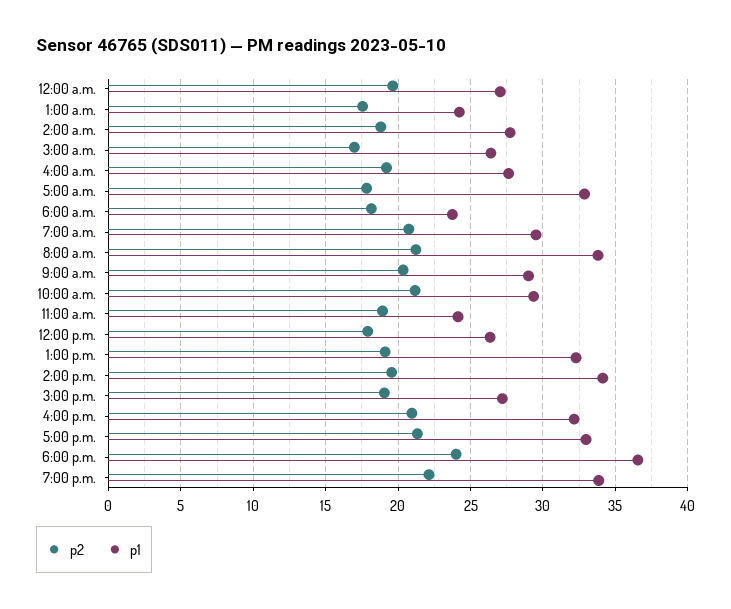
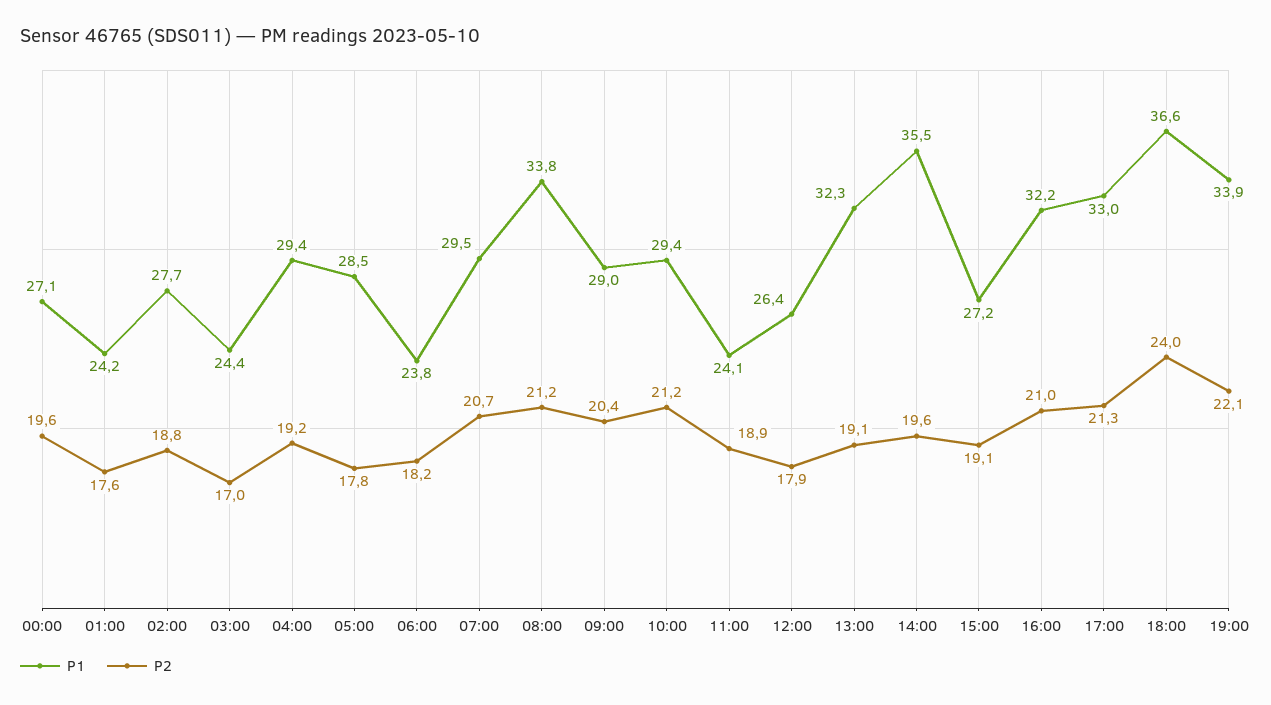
p1, 3:00 a.m.: 26.5 -> 24.4
p1, 4:00 a.m.: 27.5 -> 29.4
p1, 5:00 a.m.: 33 -> 28.5
p1, 2:00 p.m.: 34 -> 35.5

